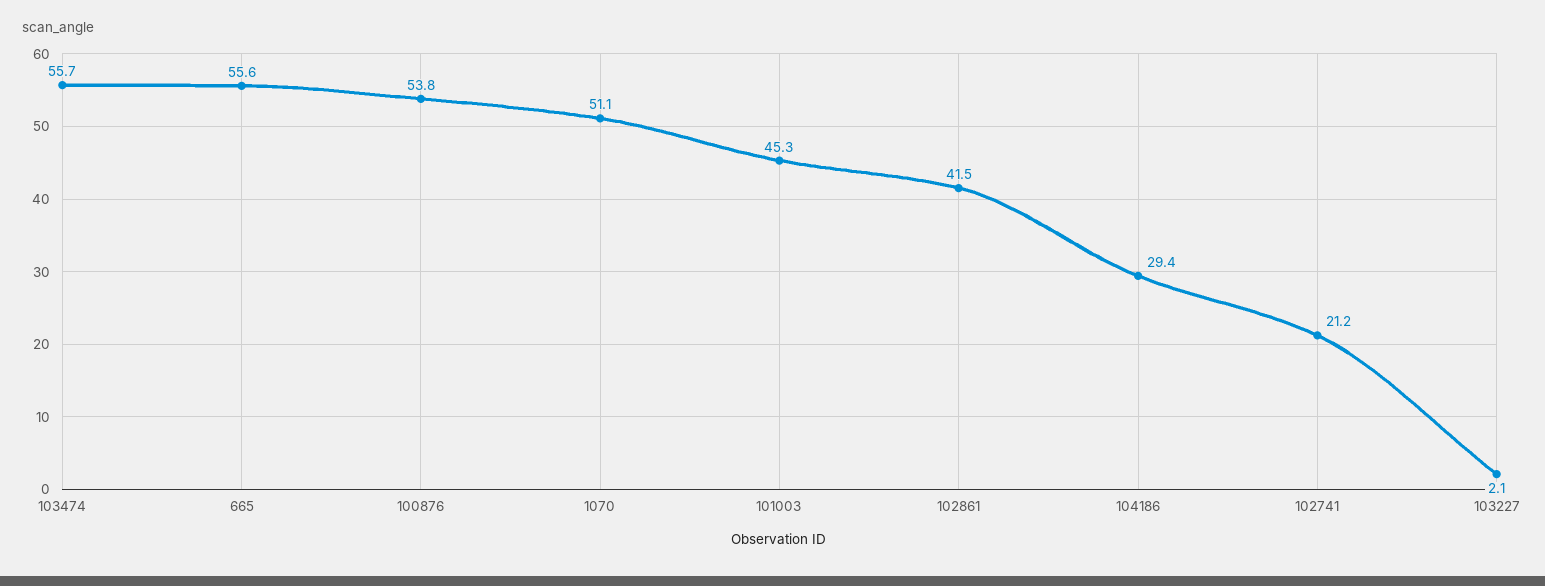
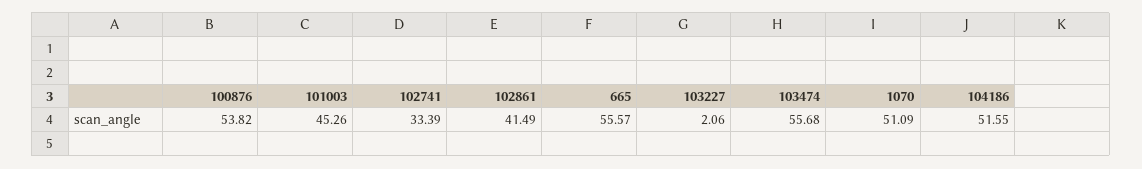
104186: 29.4 -> 51.55
102741: 21.2 -> 33.39

